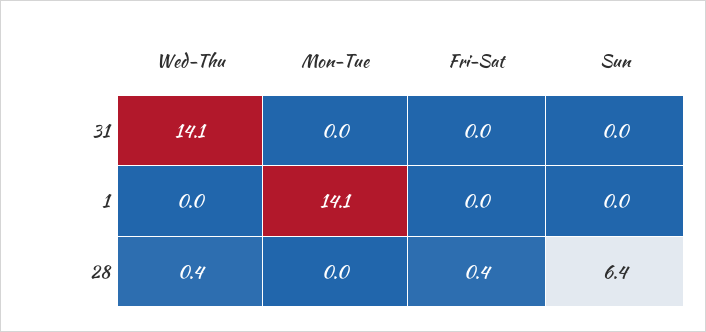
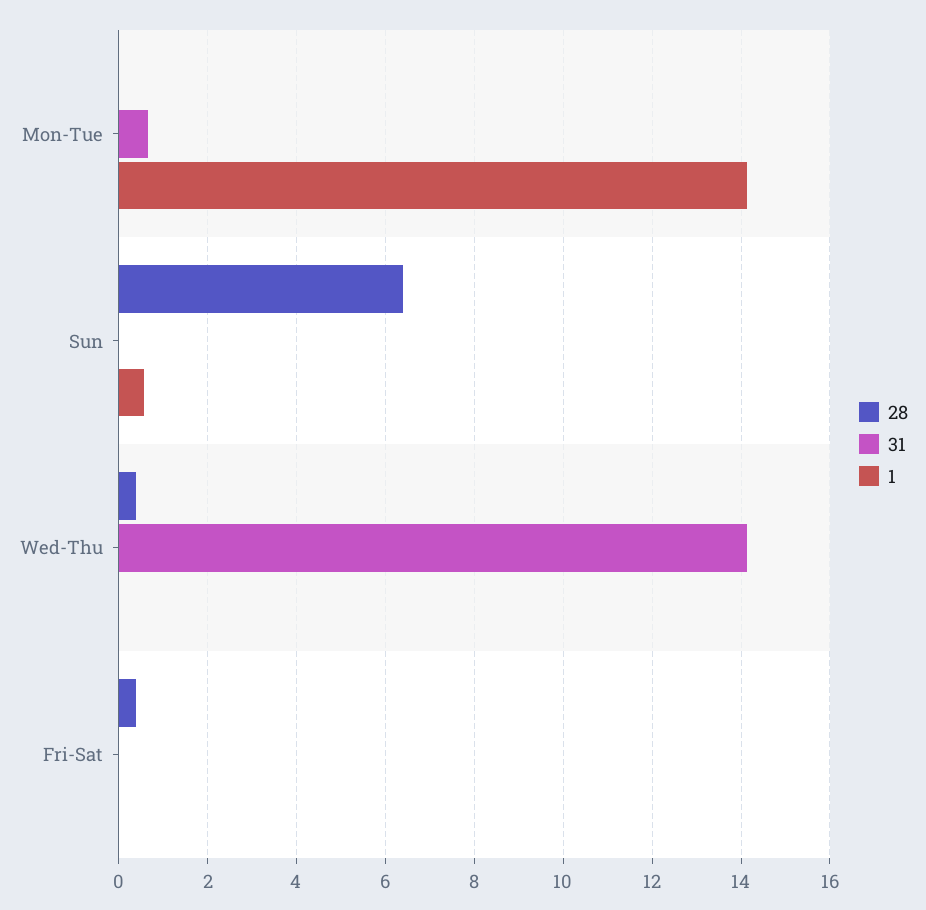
31, Mon-Tue: 0 -> 0.6
1, Sun: 0 -> 0.6

